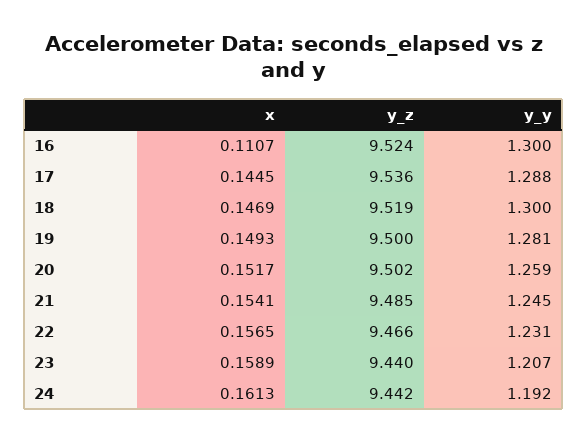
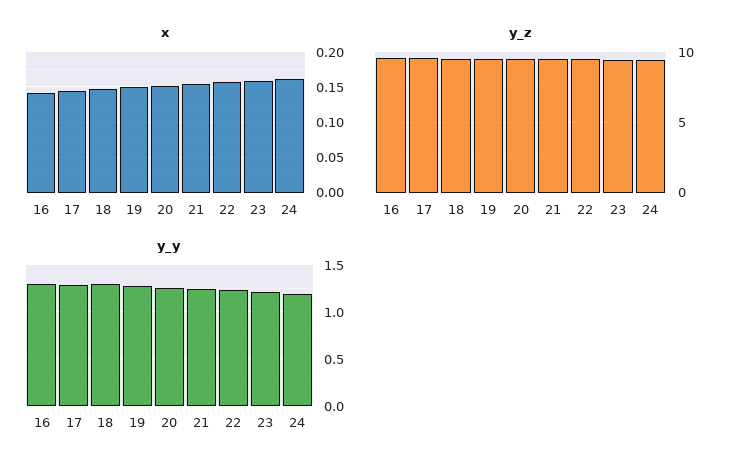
x, 16: 0.1107 -> 0.14

